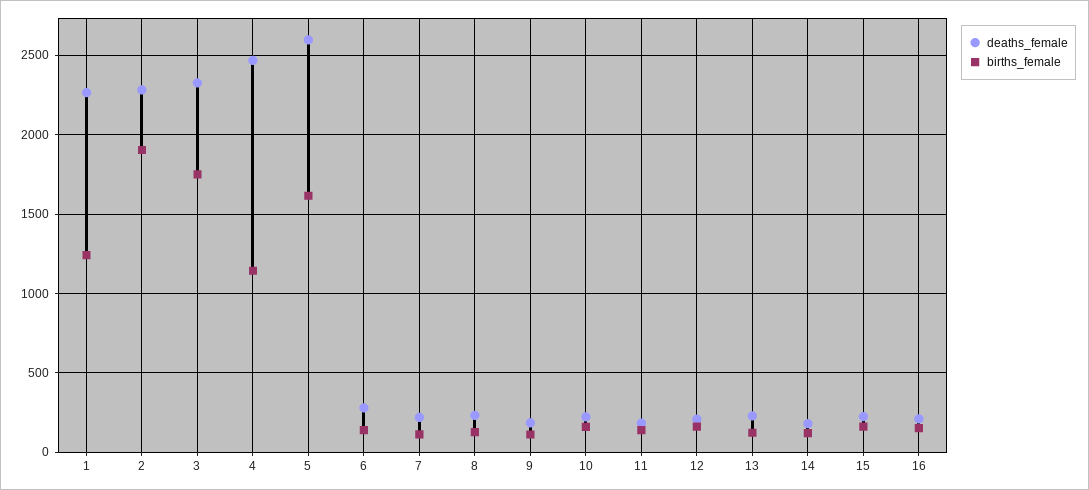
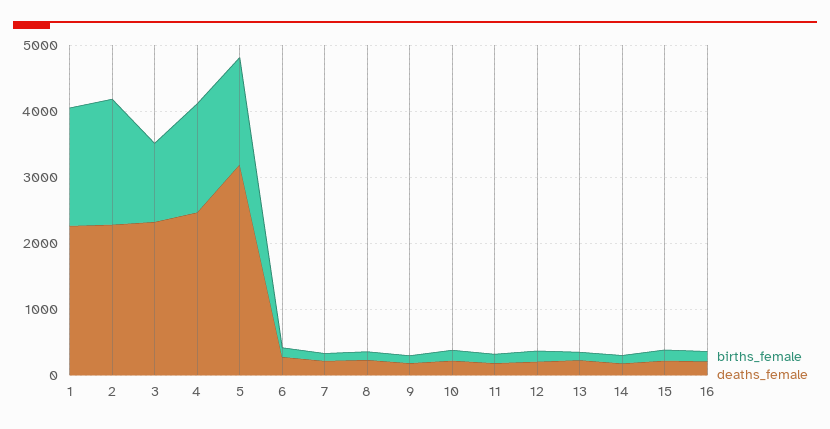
births_female, 1: 1250 -> 1800
births_female, 3: 1750 -> 1200
births_female, 4: 1150 -> 1600
deaths_female, 5: 2600 -> 3200

